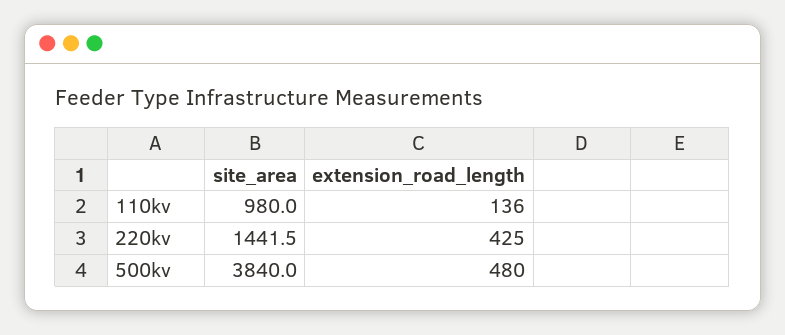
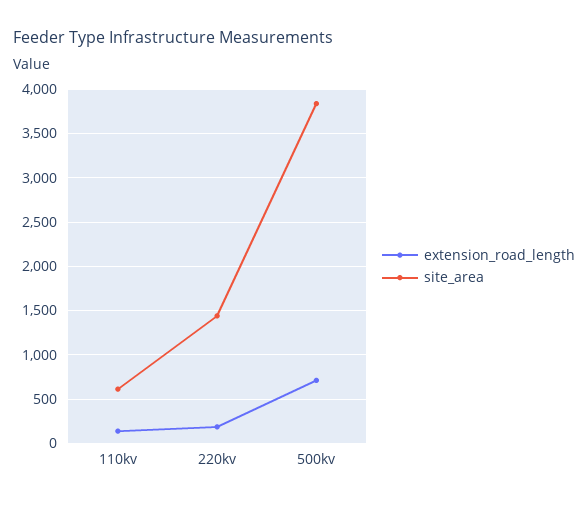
site_area, 110kv: 980 -> 600
extension_road_length, 220kv: 425 -> 200
extension_road_length, 500kv: 480 -> 700

